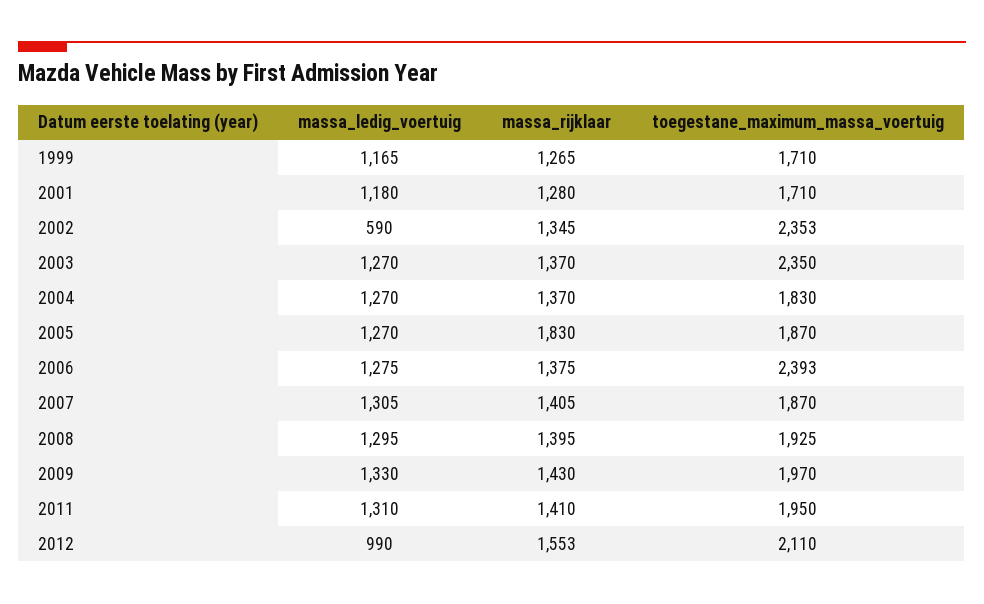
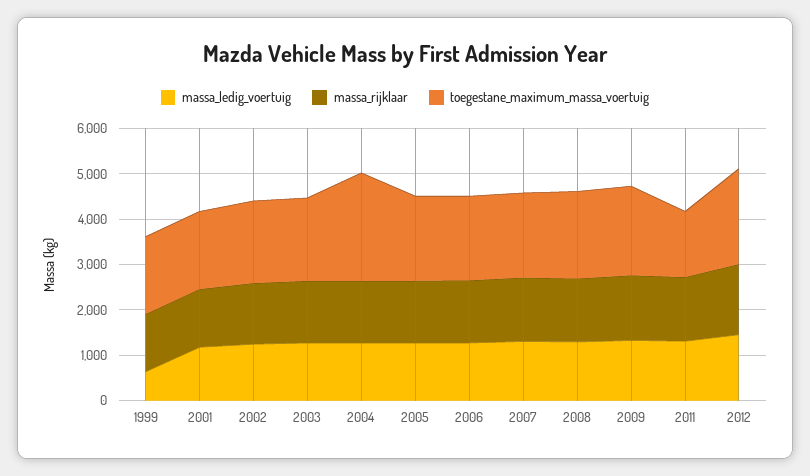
massa_ledig_voertuig, 1999: 1165 -> 600
massa_ledig_voertuig, 2002: 590 -> 1200
toegestane_maximum_massa_voertuig, 2002: 2353 -> 1800
toegestane_maximum_massa_voertuig, 2003: 2350 -> 1800
toegestane_maximum_massa_voertuig, 2004: 1830 -> 2400
massa_rijklaar, 2005: 1830 -> 1400
toegestane_maximum_massa_voertuig, 2006: 2393 -> 1800
toegestane_maximum_massa_voertuig, 2011: 1950 -> 1400
massa_ledig_voertuig, 2012: 990 -> 1400

